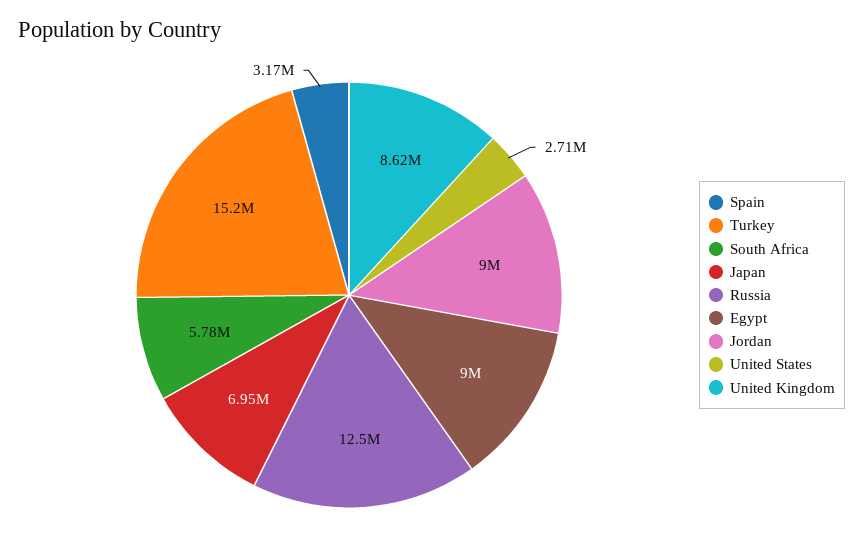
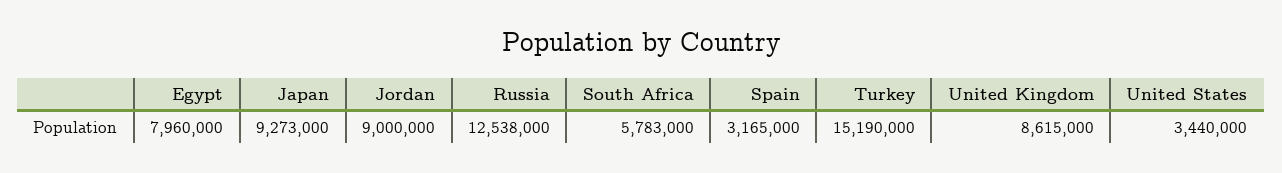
Japan: 6950000 -> 9273000
Egypt: 9000000 -> 7960000
United States: 2710000 -> 3440000

